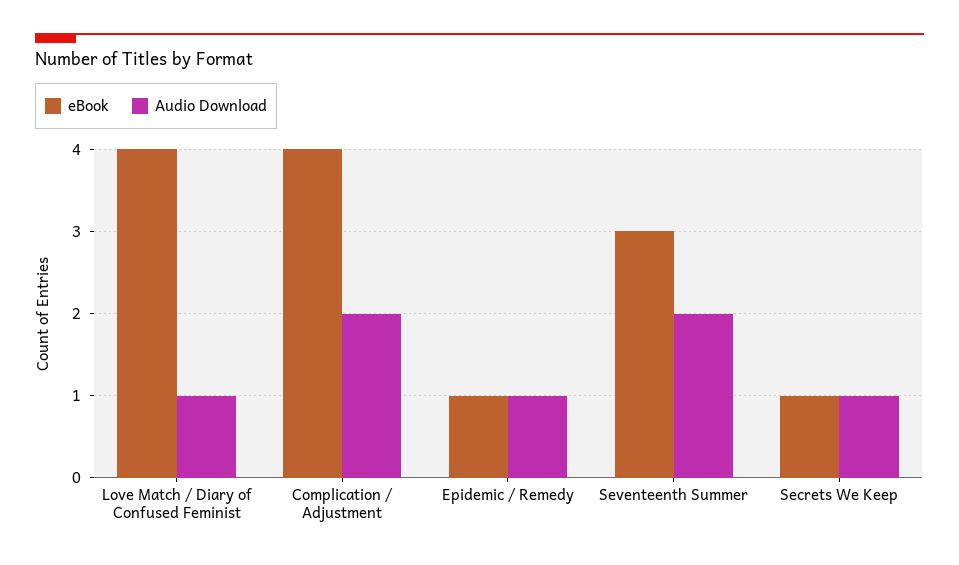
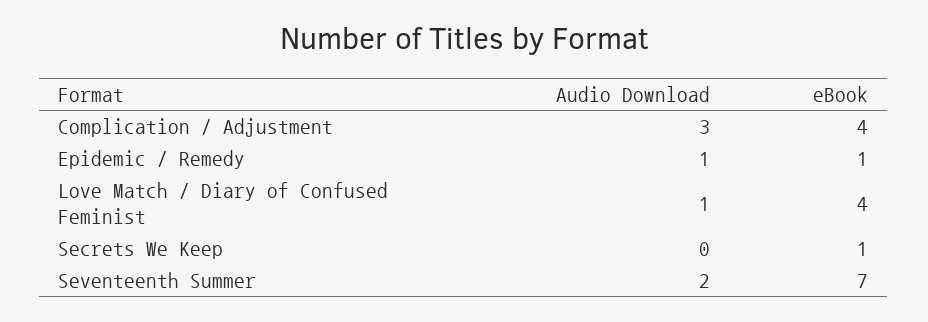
Audio Download, Complication / Adjustment: 2 -> 3
eBook, Seventeenth Summer: 3 -> 7
Audio Download, Secrets We Keep: 1 -> 0

